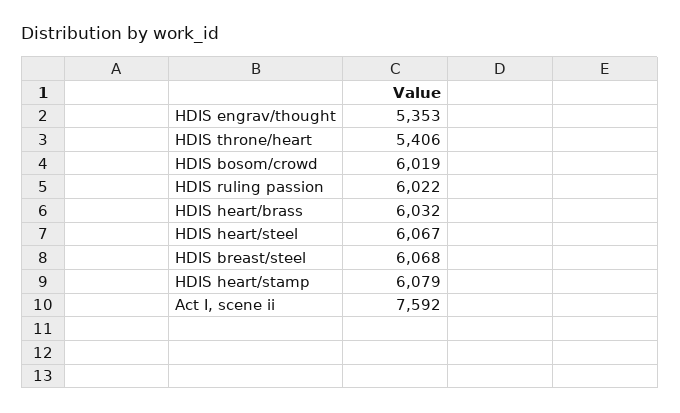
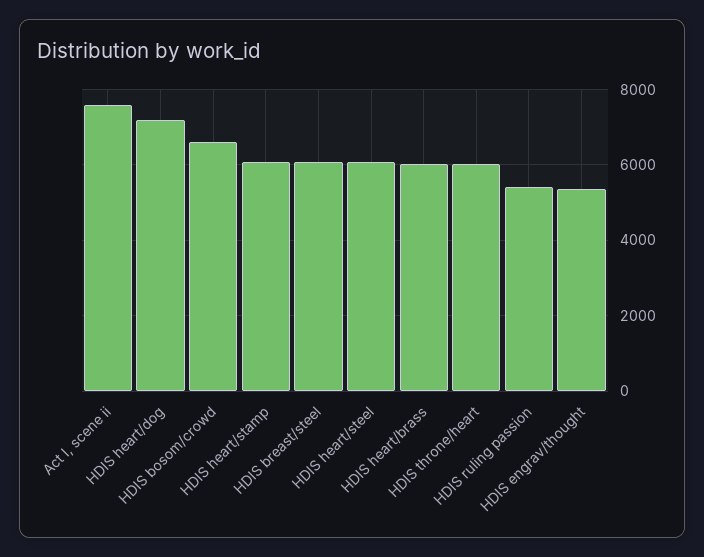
HDIS throne/heart: 5406 -> 6000
HDIS bosom/crowd: 6019 -> 6600
HDIS ruling passion: 6022 -> 5400
HDIS heart/dog: none -> 7200

